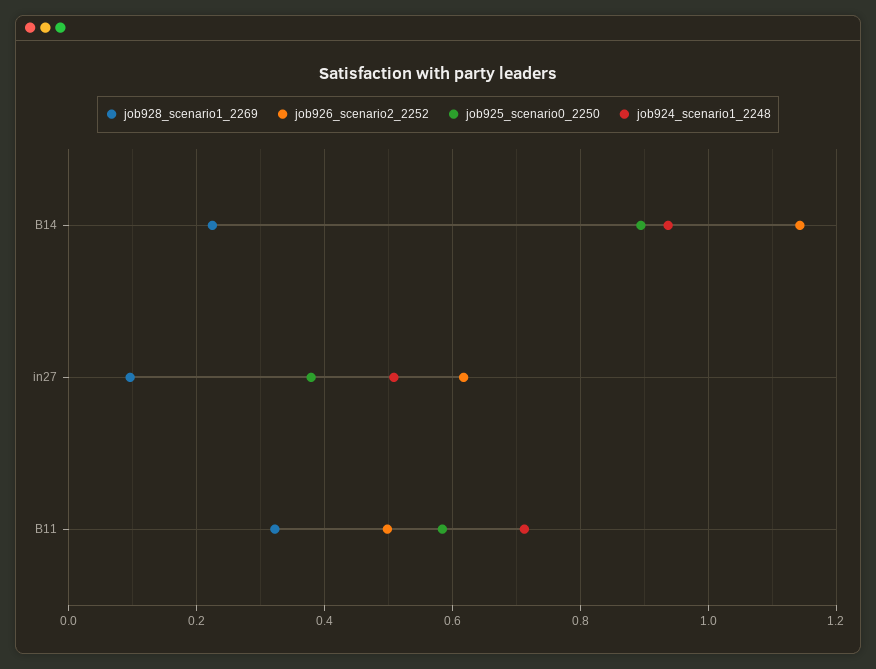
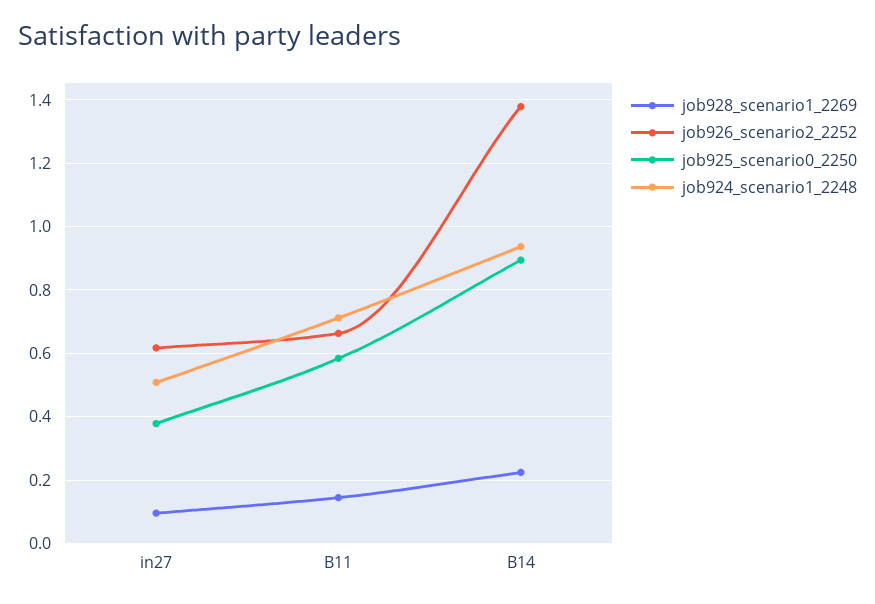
job926_scenario2_2252, B14: 1.14 -> 1.38
job928_scenario1_2269, B11: 0.32 -> 0.14
job926_scenario2_2252, B11: 0.5 -> 0.66

